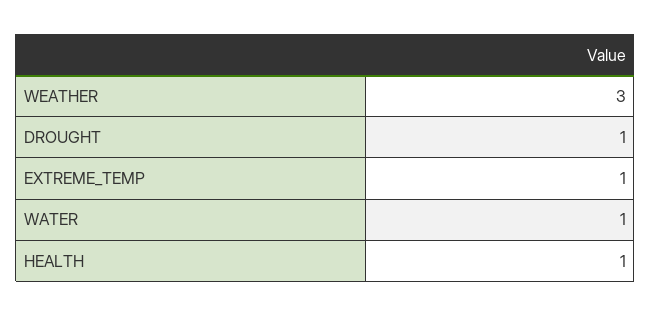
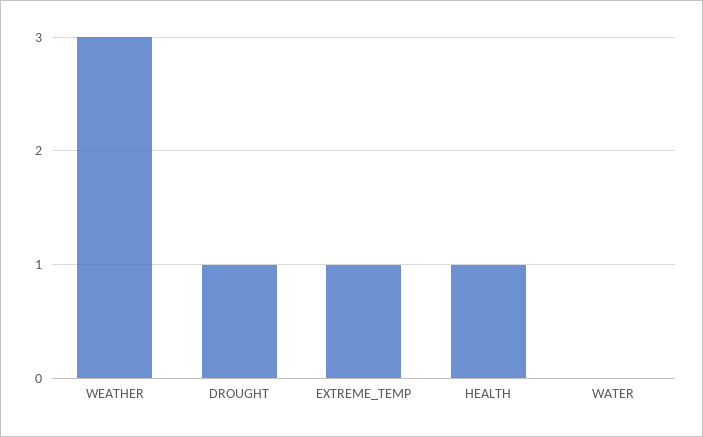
WATER: 1 -> 0

